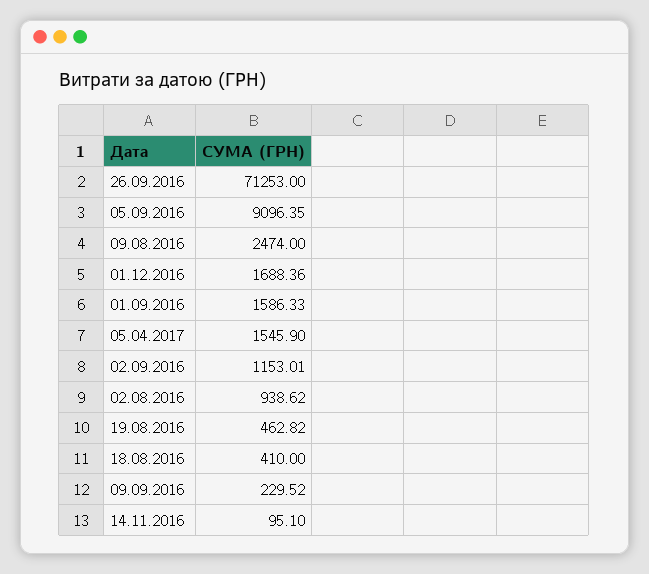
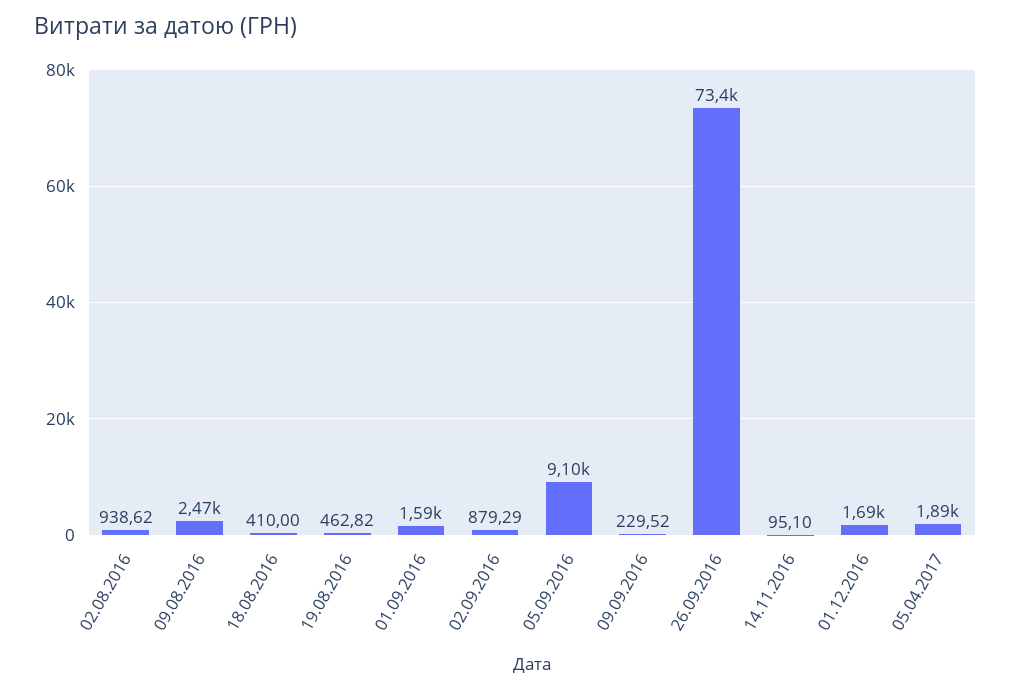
26.09.2016: 71253 -> 73400
05.04.2017: 1545.9 -> 1890
02.09.2016: 1153.01 -> 879.29

